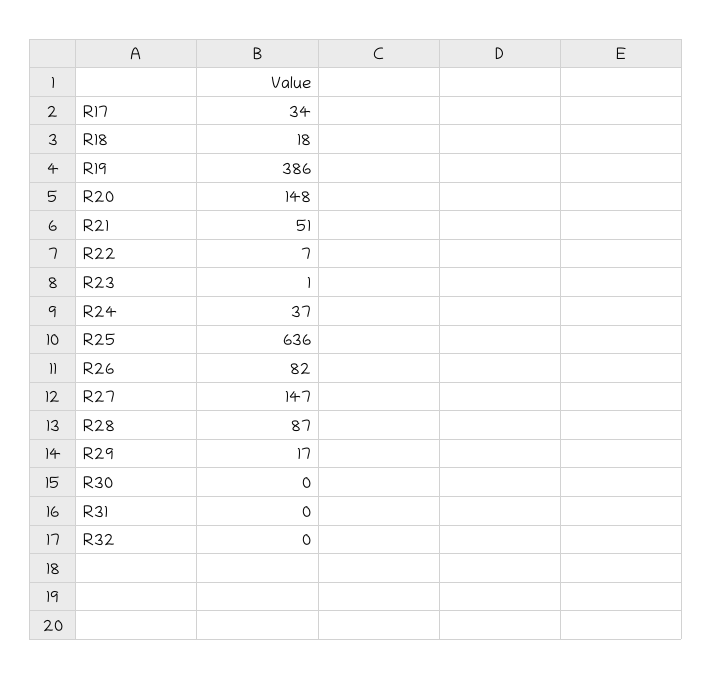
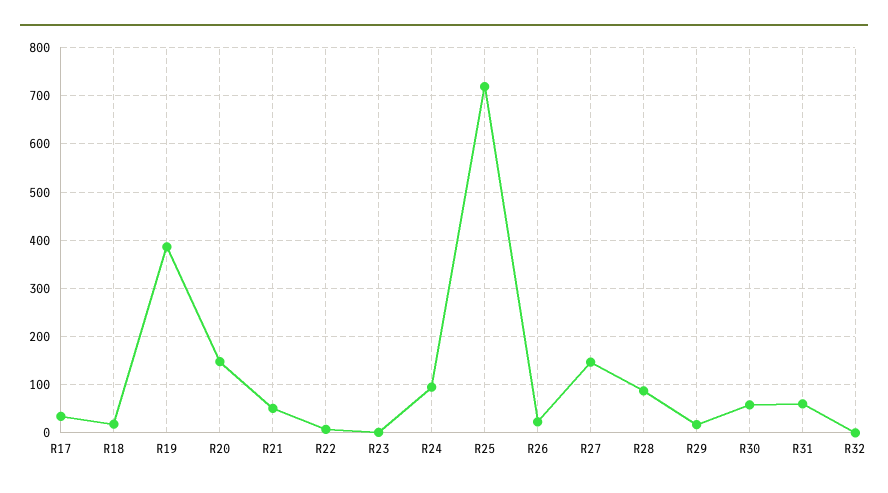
R24: 37 -> 100
R25: 636 -> 720
R26: 82 -> 20
R30: 0 -> 60
R31: 0 -> 60

